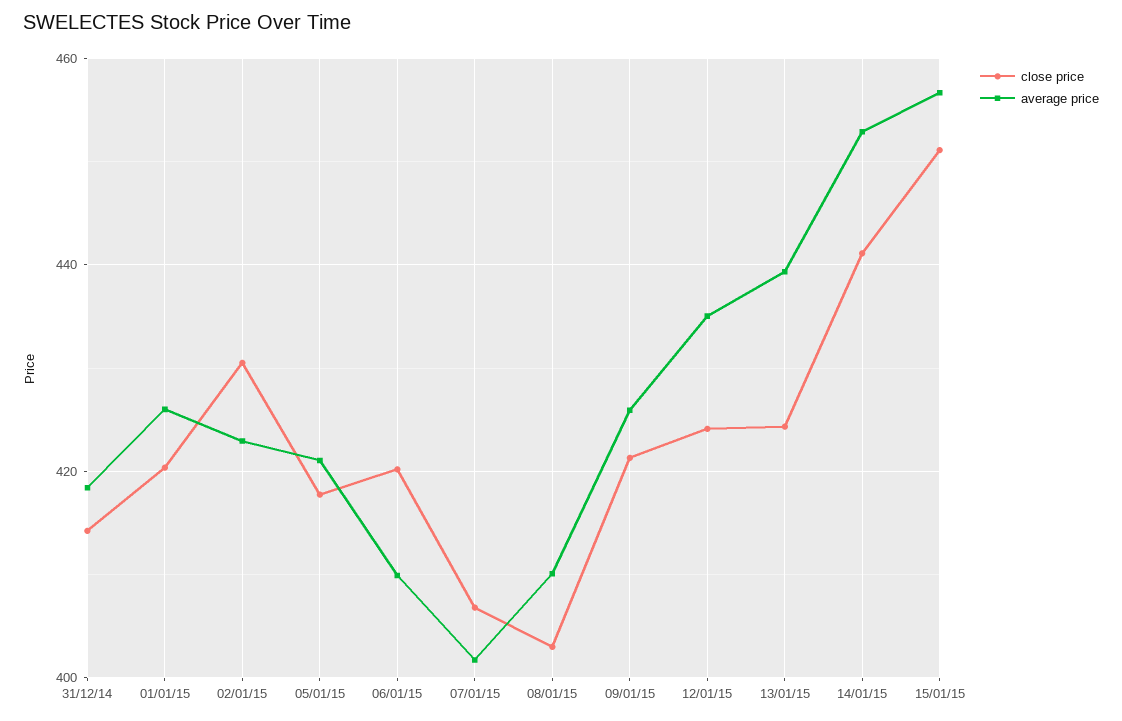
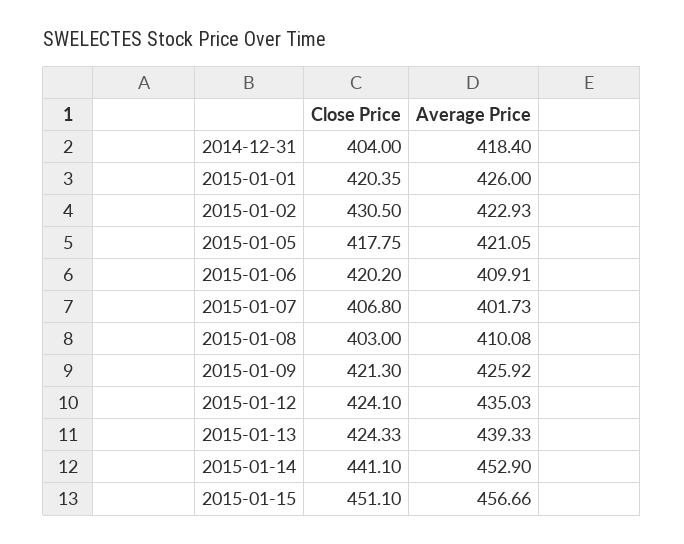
close price, 31/12/14: 414 -> 404

